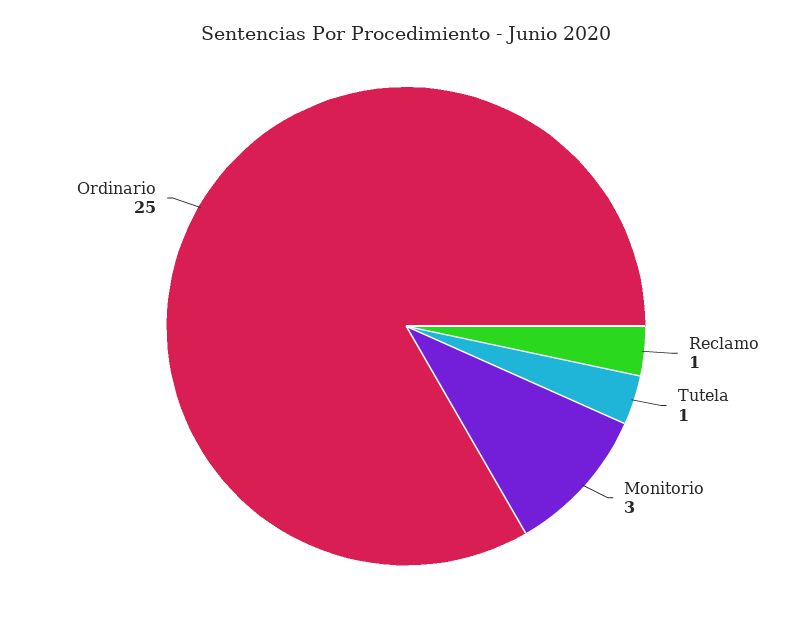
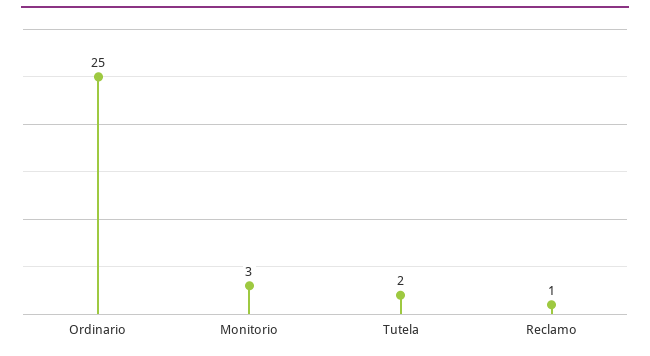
Tutela: 1 -> 2

